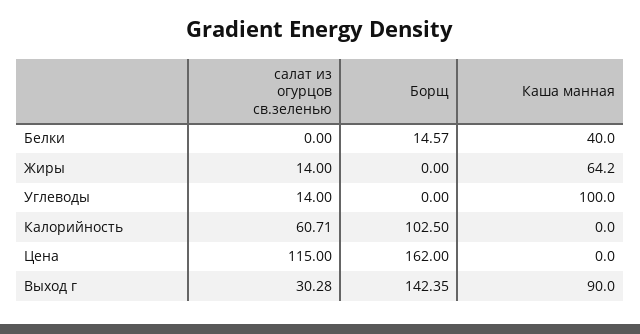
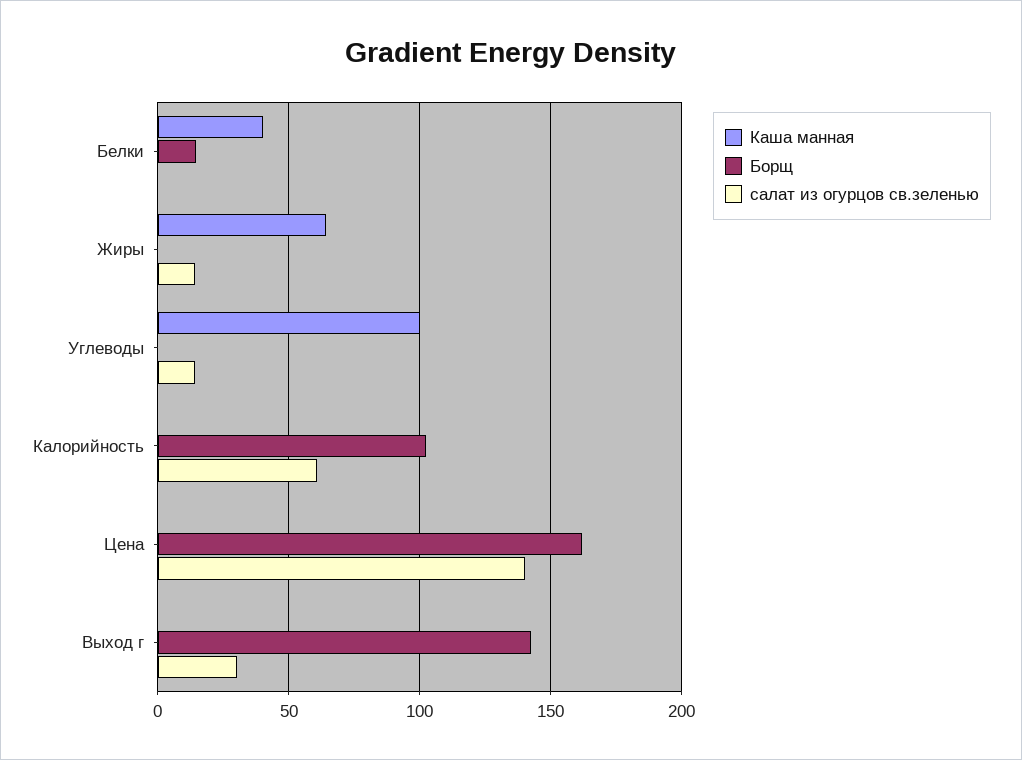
салат из огурцов св.зеленью, Цена: 115 -> 140
Каша манная, Выход г: 90 -> 0

